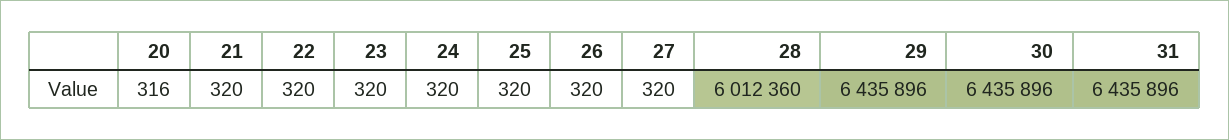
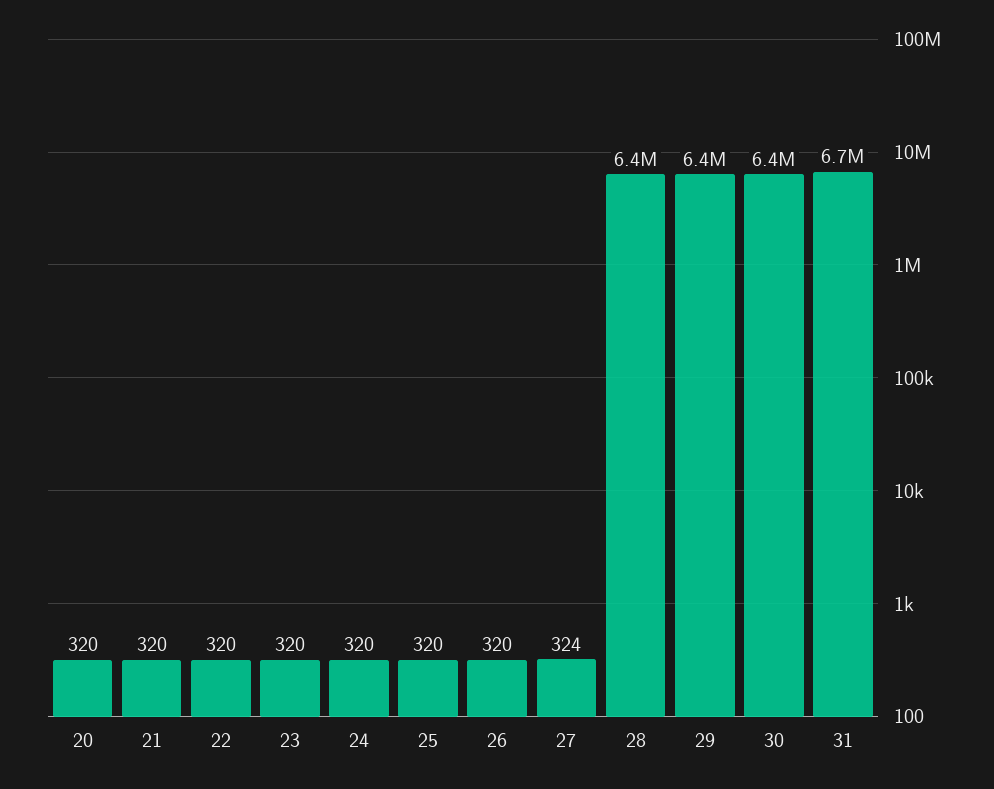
20: 316 -> 320
27: 320 -> 324
28: 6012360 -> 6400000
31: 6435896 -> 6700000

